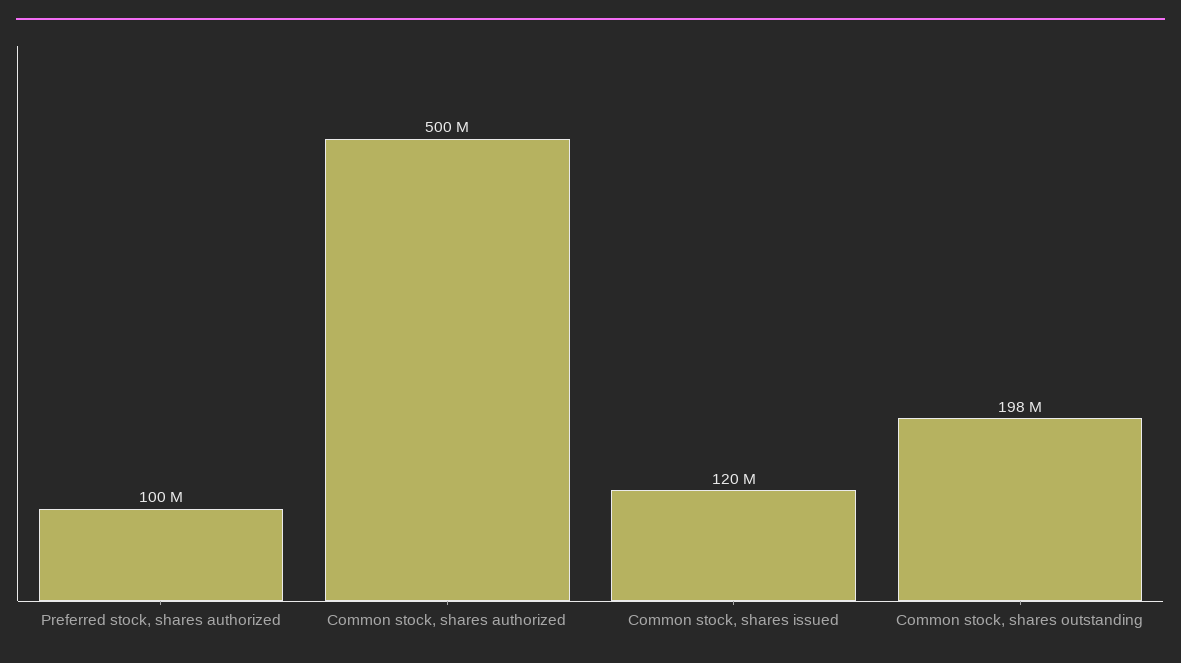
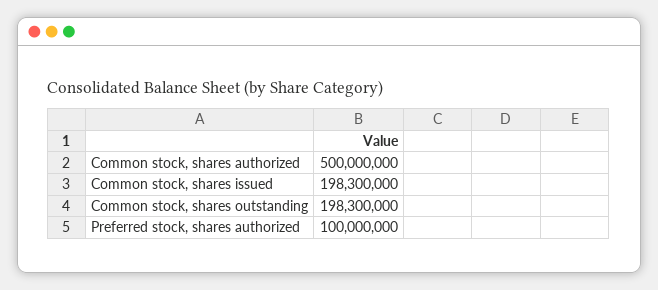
Common stock, shares issued: 120000000 -> 198300000

